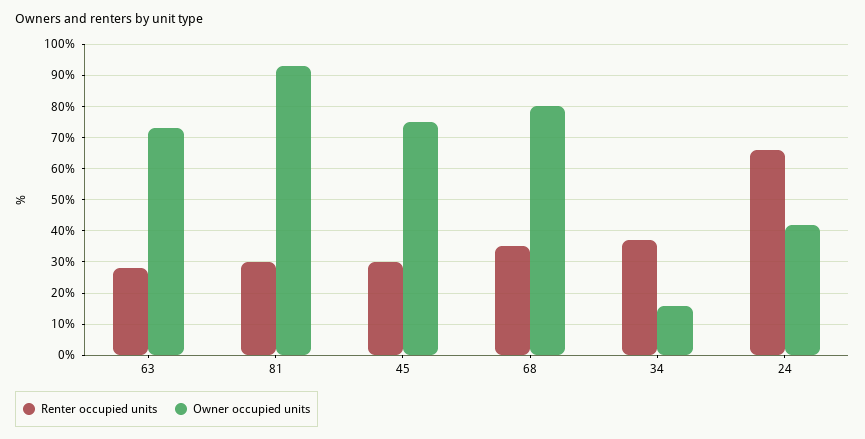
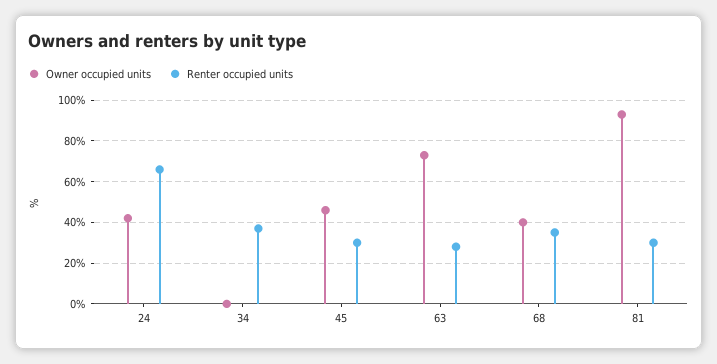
Owner occupied units, 45: 75 -> 45
Owner occupied units, 68: 80 -> 40
Owner occupied units, 34: 15 -> 0

